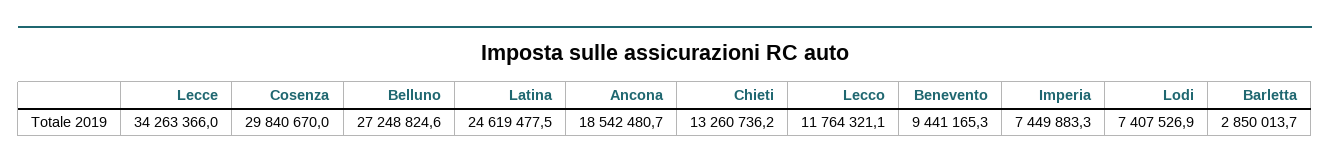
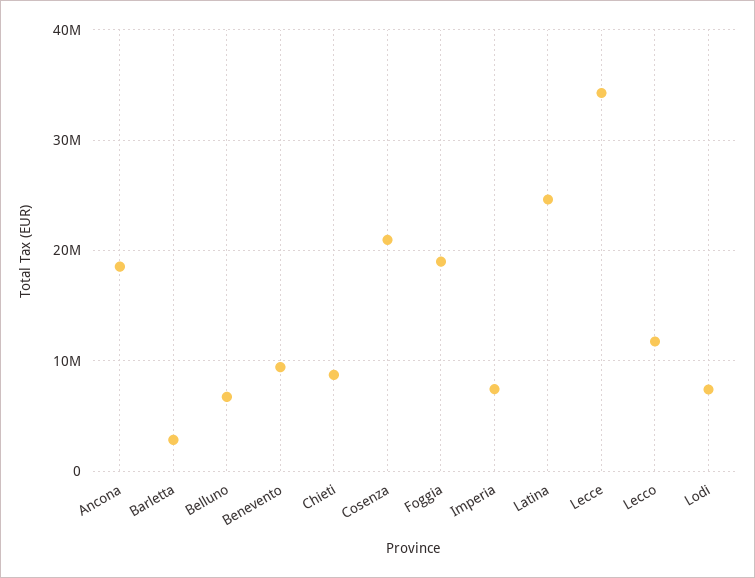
Cosenza: 29840670 -> 21000000
Belluno: 27248824.6 -> 7000000
Chieti: 13260736.2 -> 9000000
Foggia: none -> 19000000

